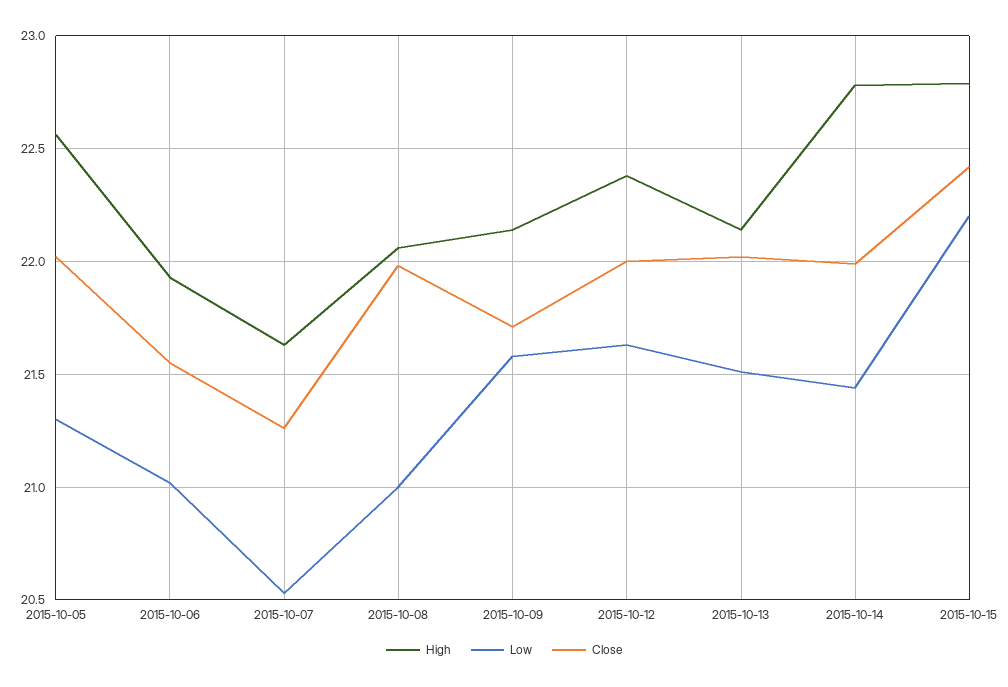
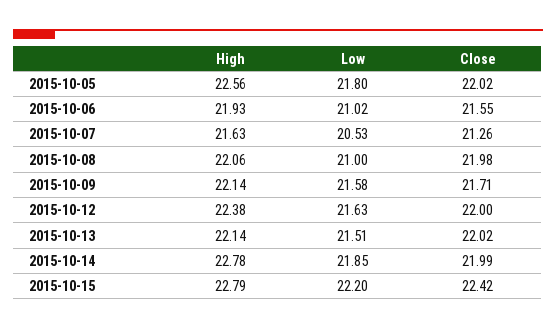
Low, 2015-10-05: 21.3 -> 21.8
Low, 2015-10-14: 21.45 -> 21.85

